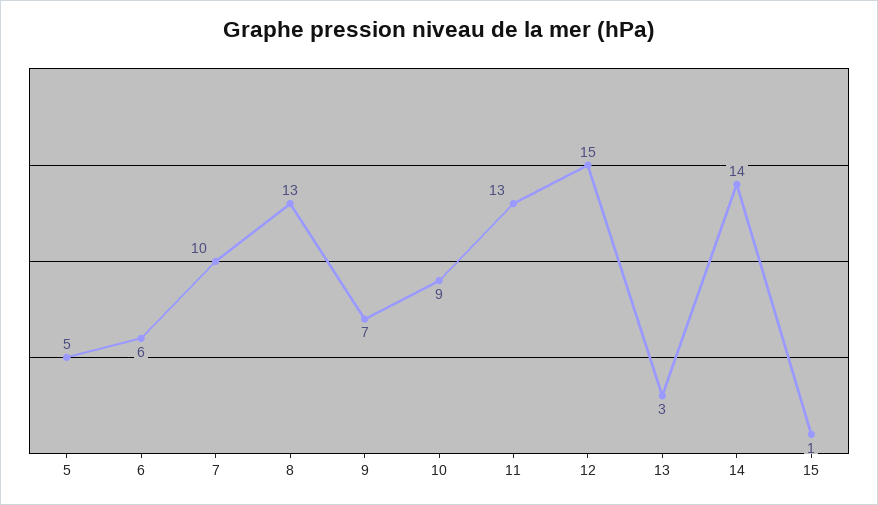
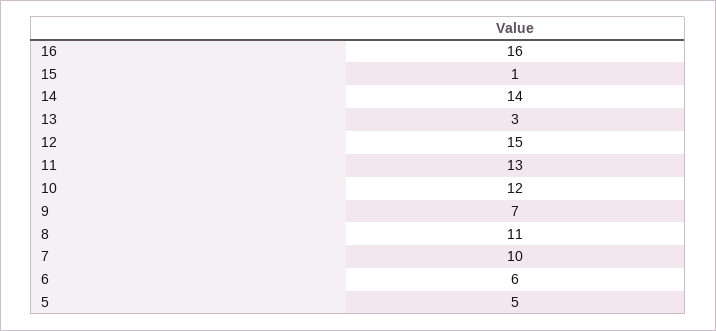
8: 13 -> 11
10: 9 -> 12
16: none -> 16

